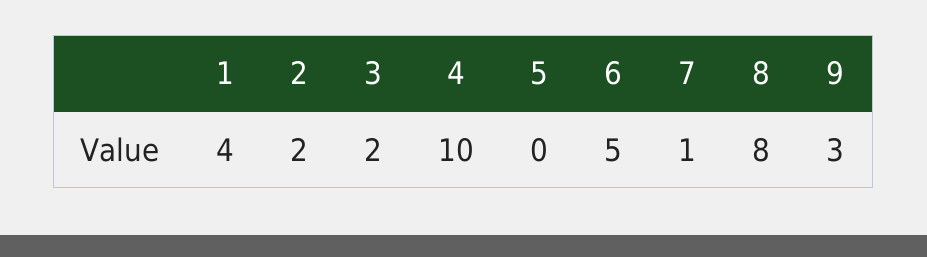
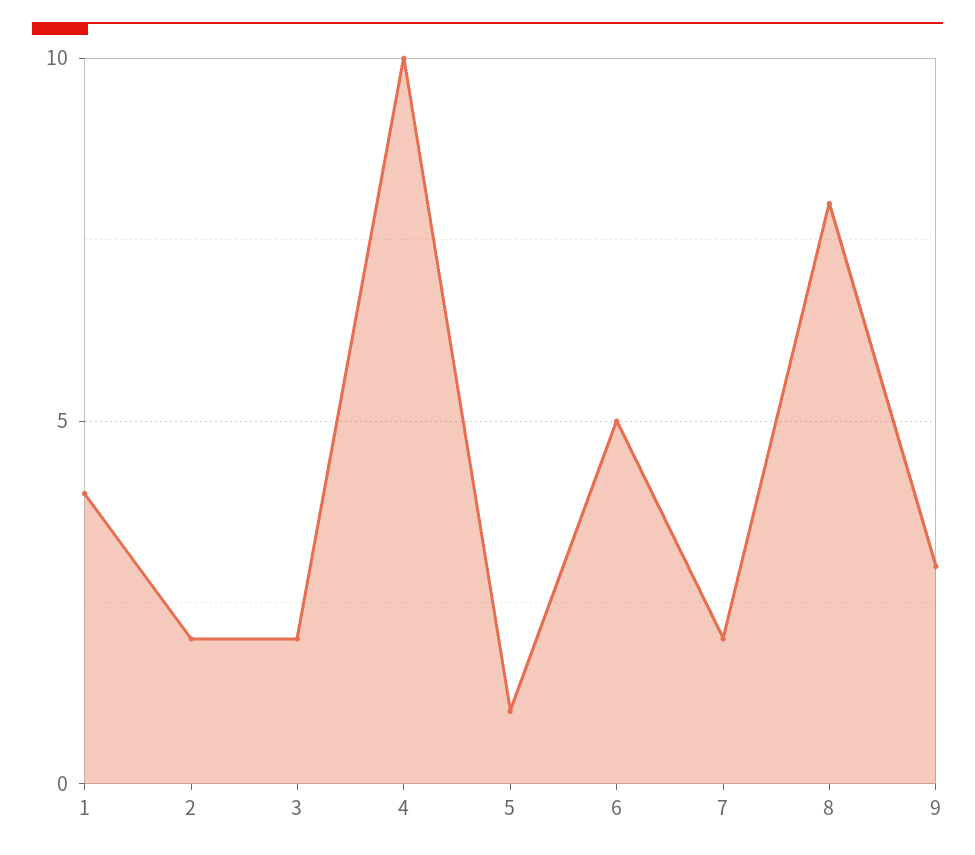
5: 0 -> 1
7: 1 -> 2

